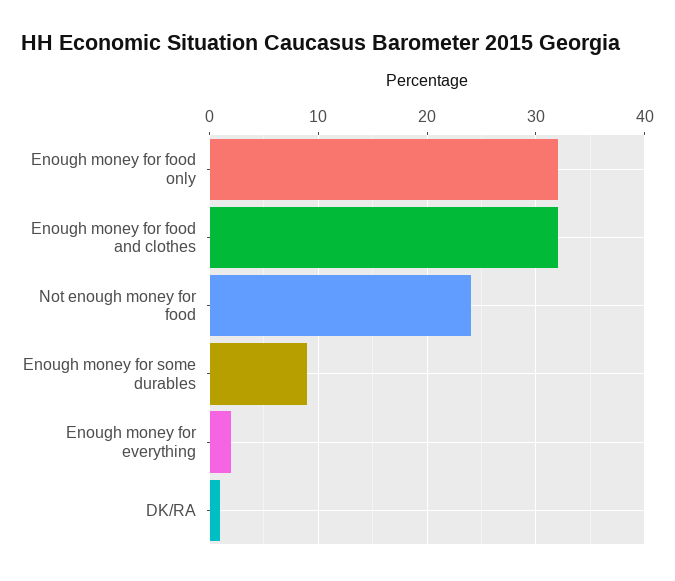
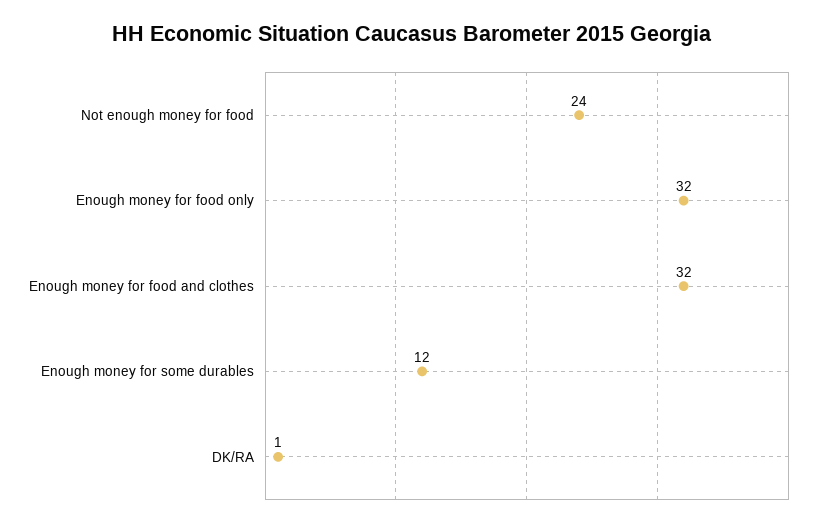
Enough money for some durables: 9 -> 12
Enough money for everything: 2 -> none

